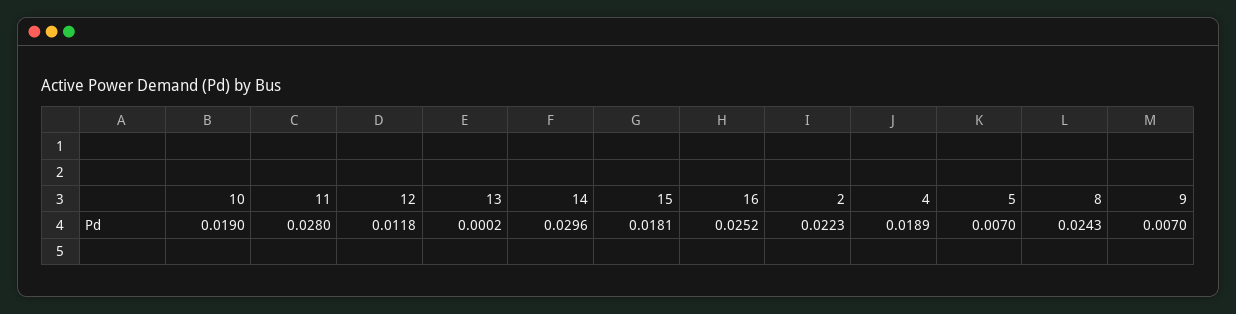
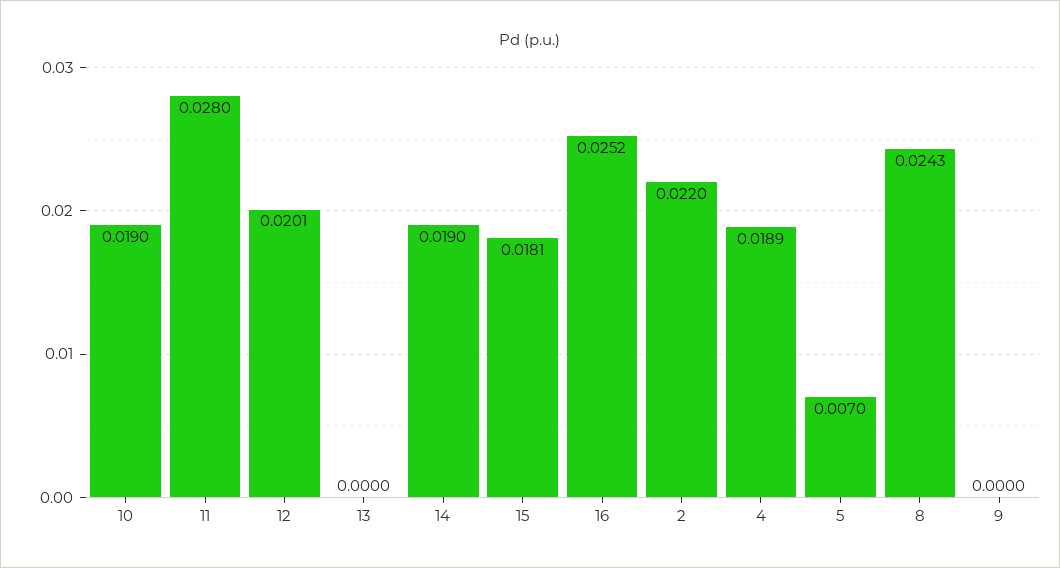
12: 0.0118 -> 0.0201
13: 0.0002 -> 0
14: 0.0296 -> 0.019
2: 0.0223 -> 0.022
9: 0.007 -> 0

